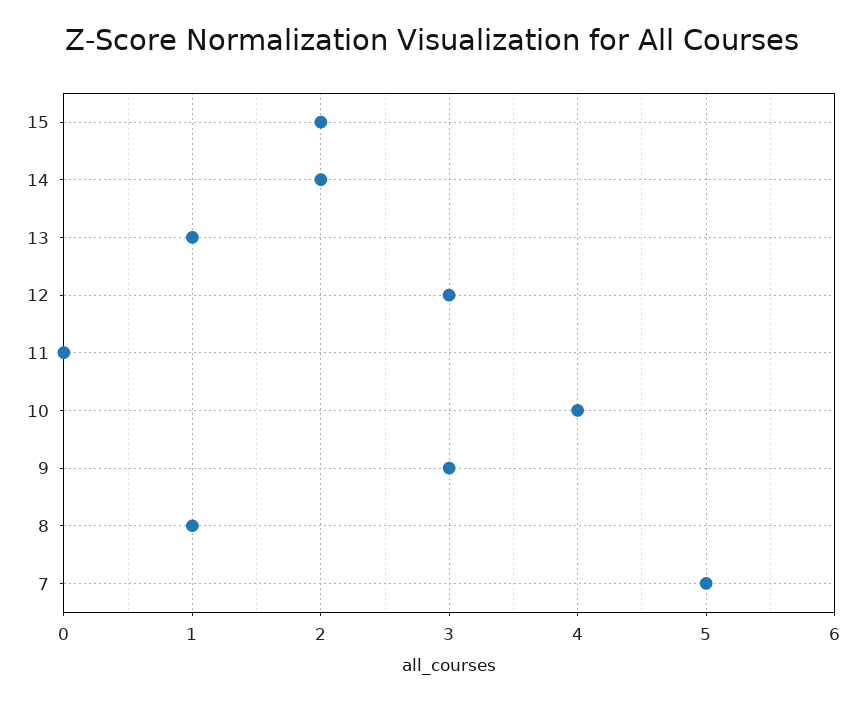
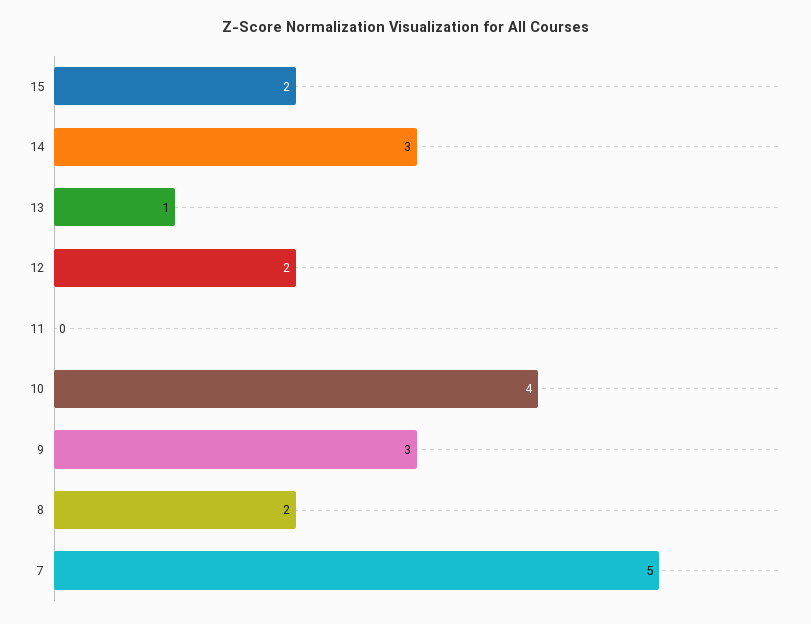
14: 2 -> 3
12: 3 -> 2
8: 1 -> 2

